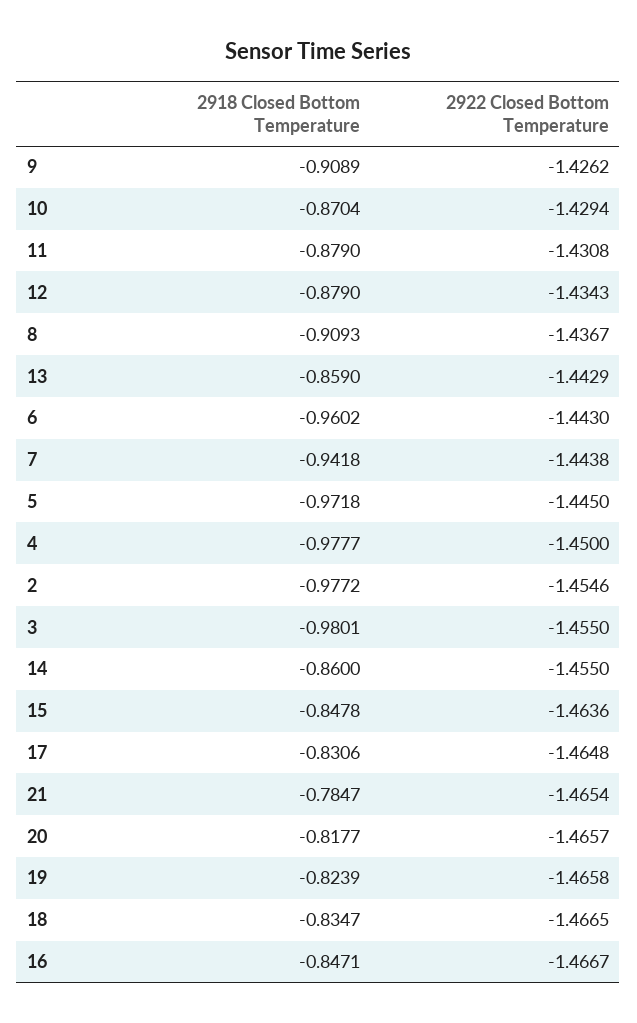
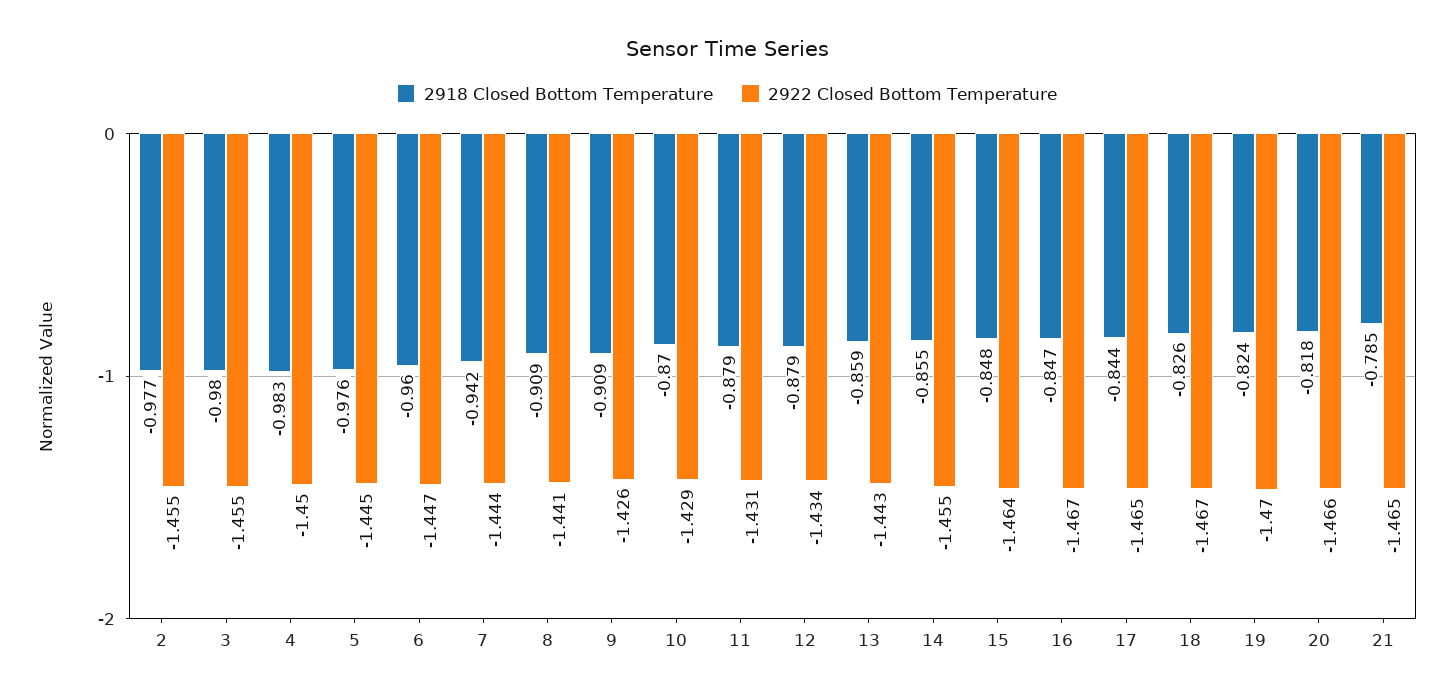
2922 Closed Bottom Temperature, 8: -1.4367 -> -1.441
2922 Closed Bottom Temperature, 6: -1.443 -> -1.447
2918 Closed Bottom Temperature, 5: -0.9718 -> -0.976
2918 Closed Bottom Temperature, 4: -0.9777 -> -0.983
2918 Closed Bottom Temperature, 14: -0.86 -> -0.855
2918 Closed Bottom Temperature, 17: -0.8306 -> -0.844
2922 Closed Bottom Temperature, 19: -1.4658 -> -1.47
2918 Closed Bottom Temperature, 18: -0.8347 -> -0.826

